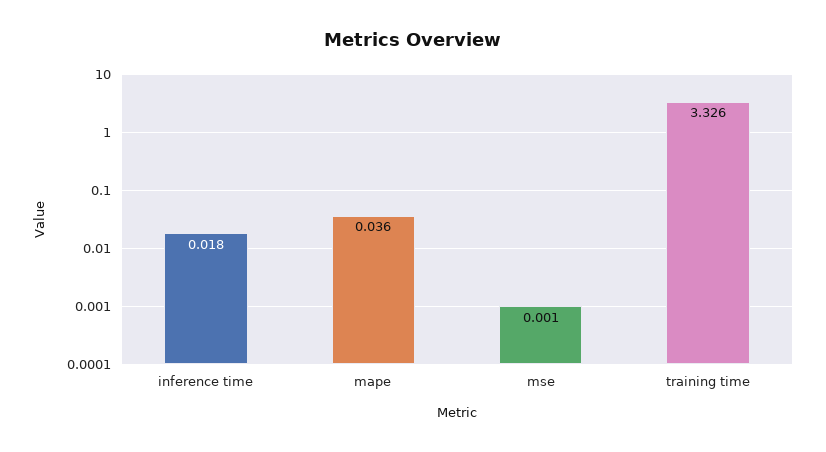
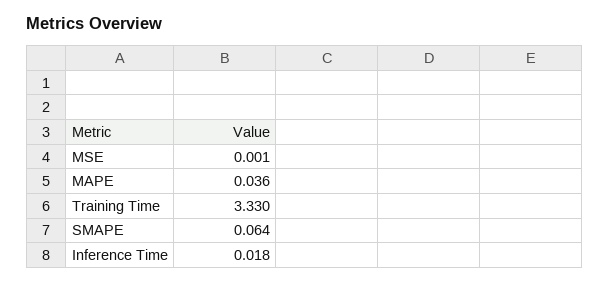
training time: 3.326 -> 3.33
SMAPE: none -> 0.064

